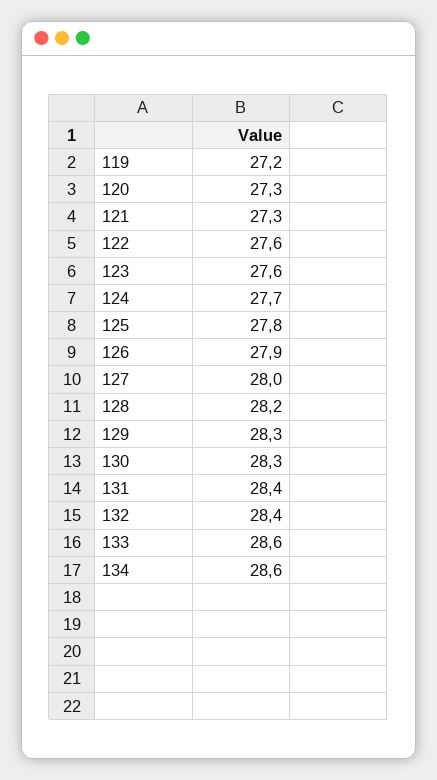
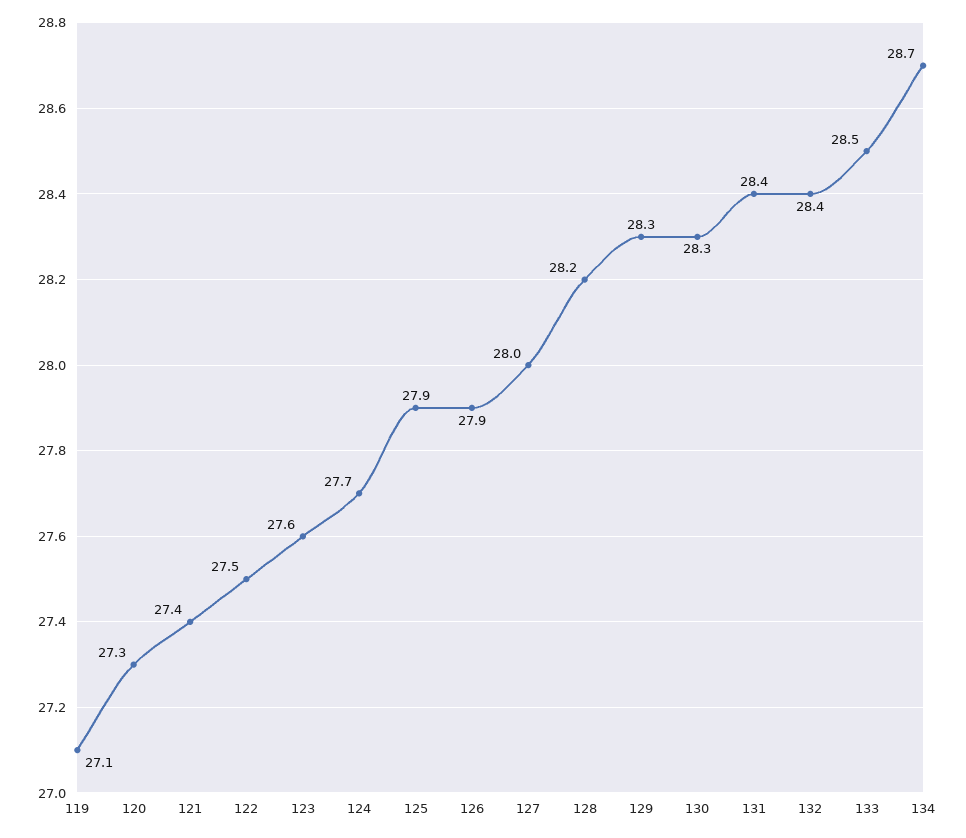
119: 27.2 -> 27.1
121: 27.3 -> 27.4
122: 27.6 -> 27.5
125: 27.8 -> 27.9
133: 28.6 -> 28.5
134: 28.6 -> 28.7

